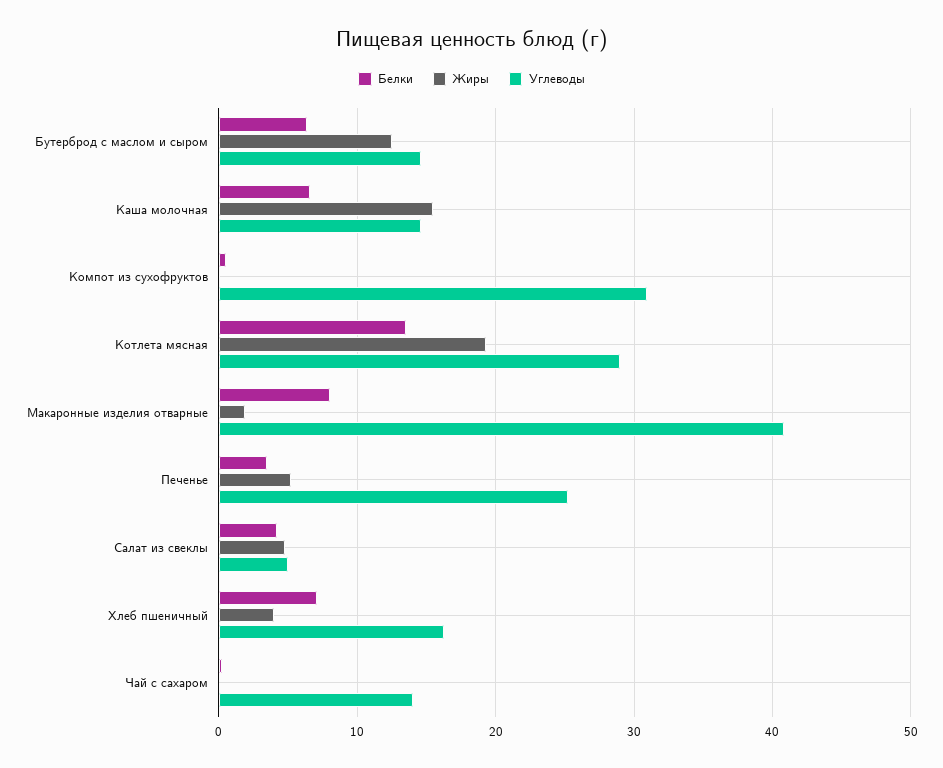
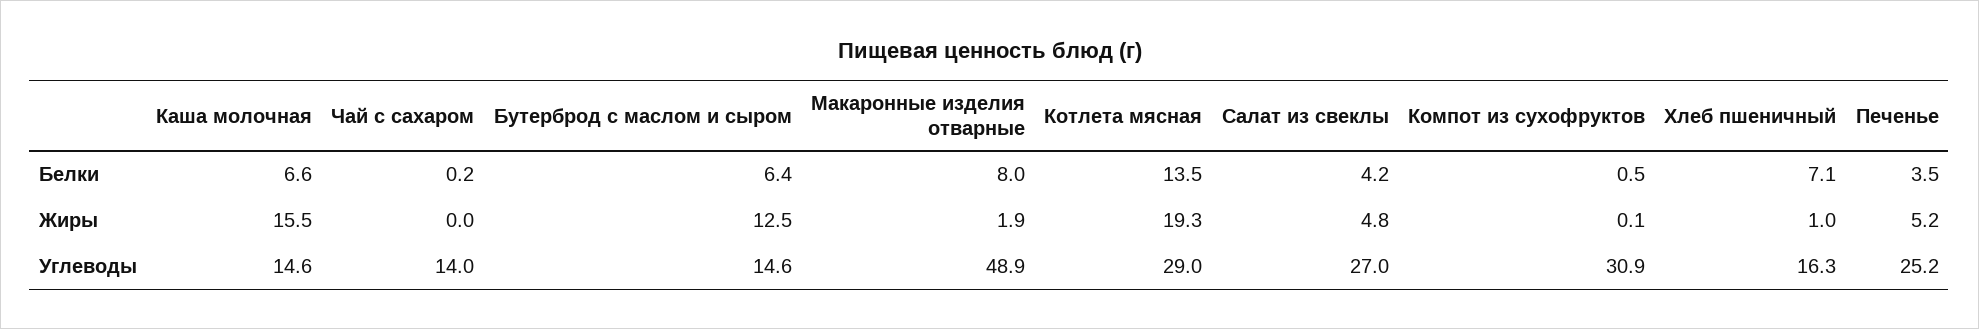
Углеводы, Макаронные изделия отварные: 41 -> 48.9
Углеводы, Салат из свеклы: 5 -> 27
Жиры, Хлеб пшеничный: 4 -> 1

